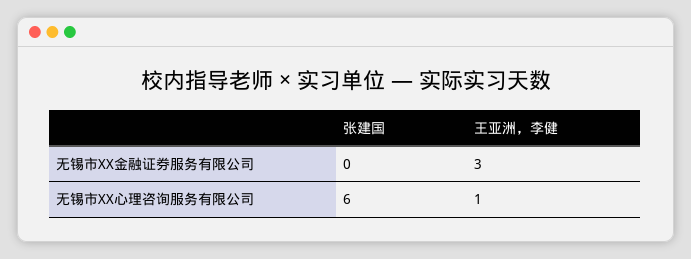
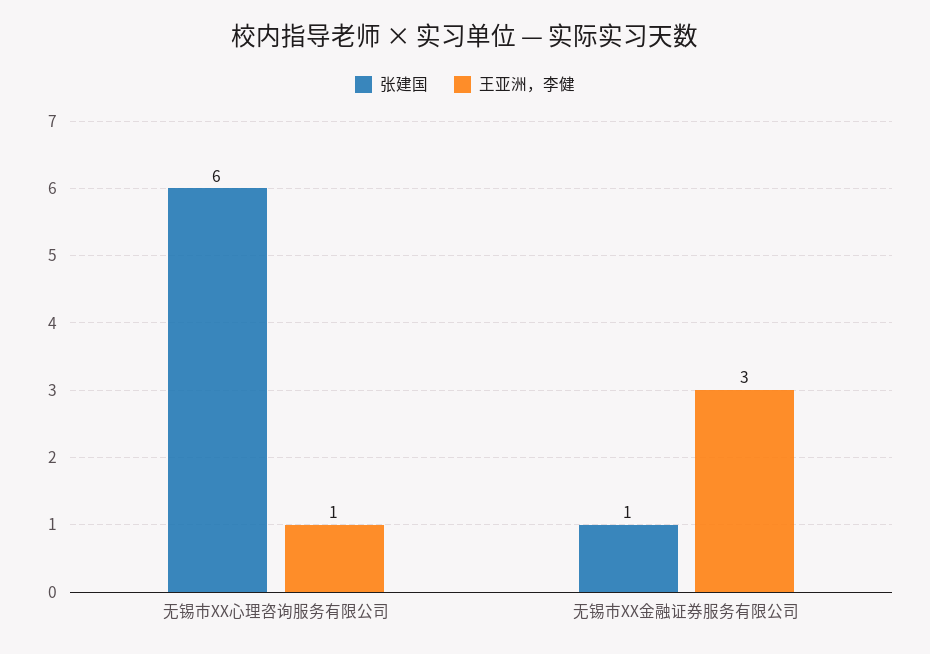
张建国, 无锡市XX金融证券服务有限公司: 0 -> 1

